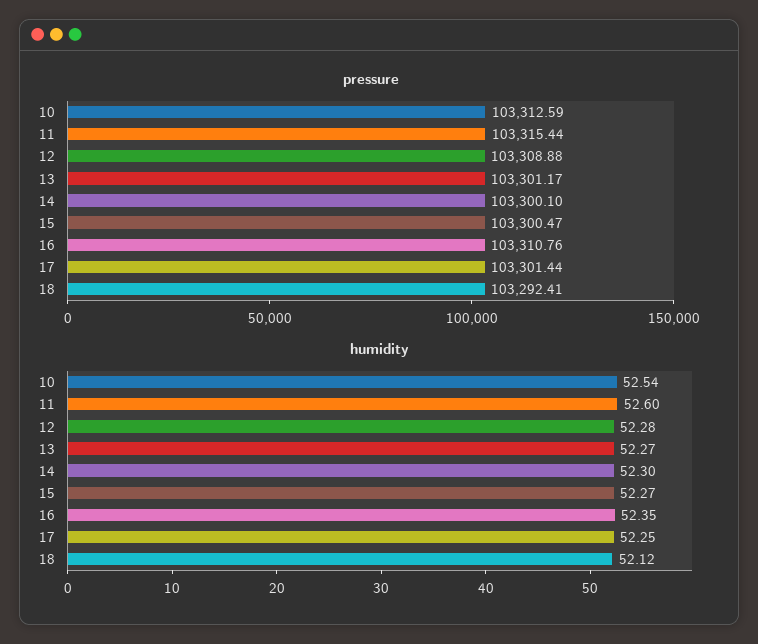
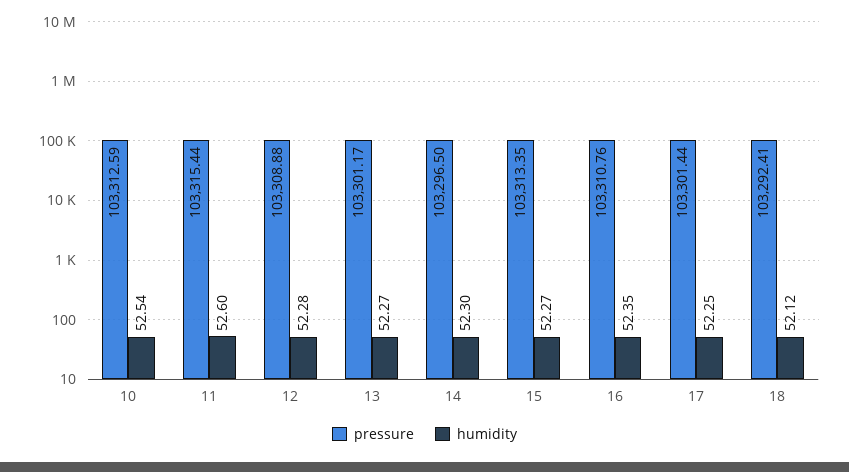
pressure, 14: 103300.1 -> 103296.5
pressure, 15: 103300.47 -> 103313.35

